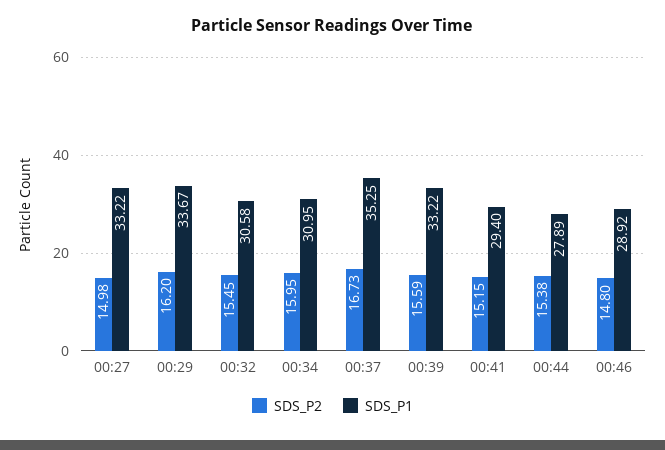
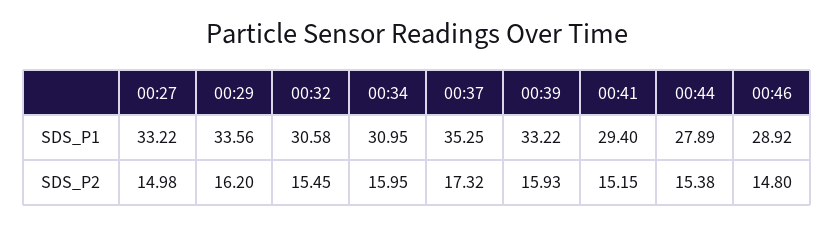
SDS_P1, 00:29: 33.67 -> 33.56
SDS_P2, 00:37: 16.73 -> 17.32
SDS_P2, 00:39: 15.59 -> 15.93

